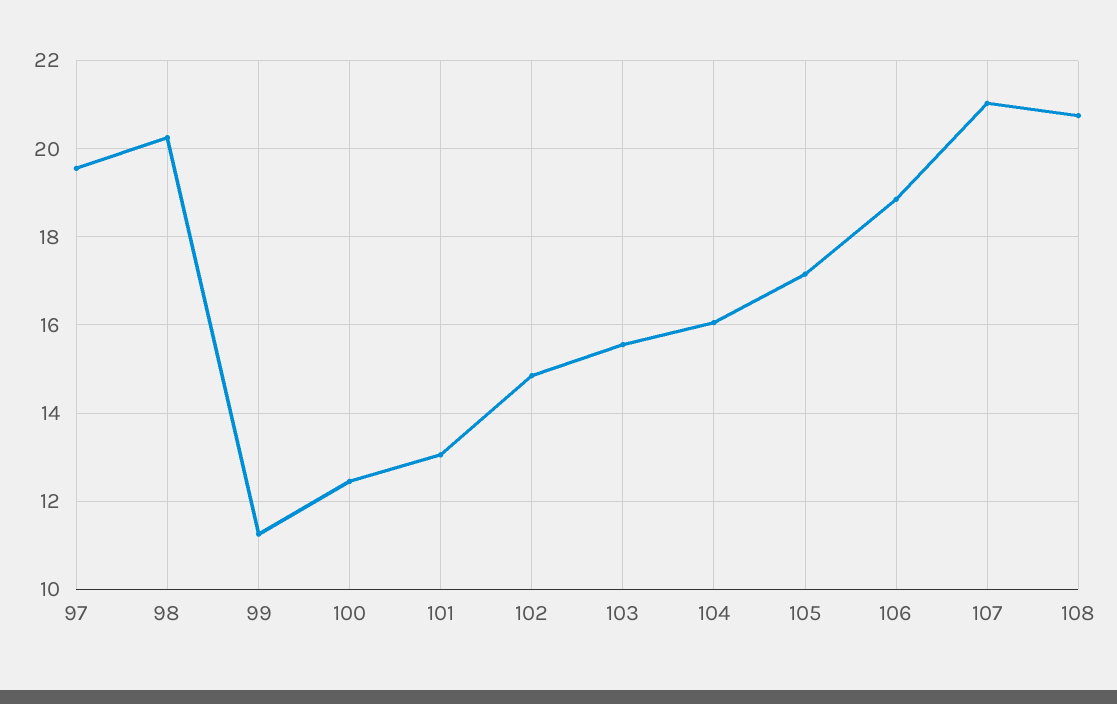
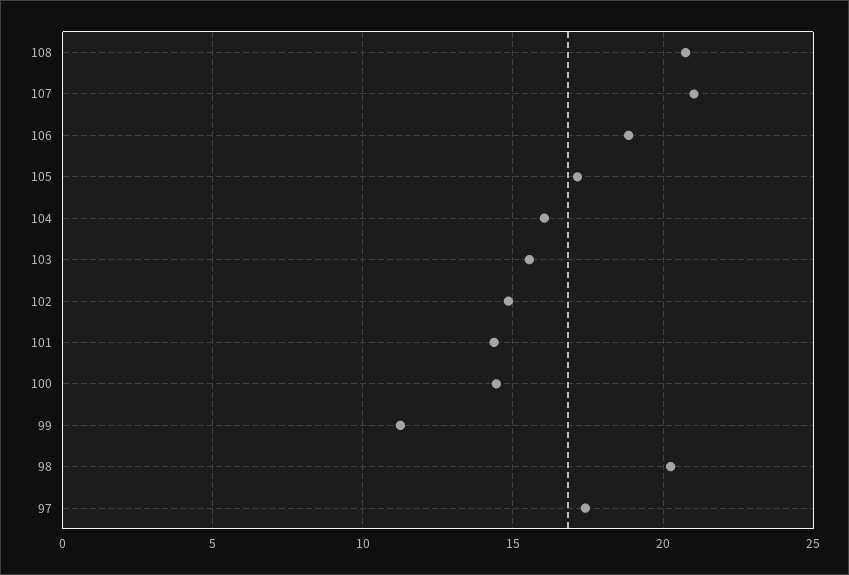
97: 19.6 -> 17.5
100: 12.4 -> 14.5
101: 13 -> 14.5

